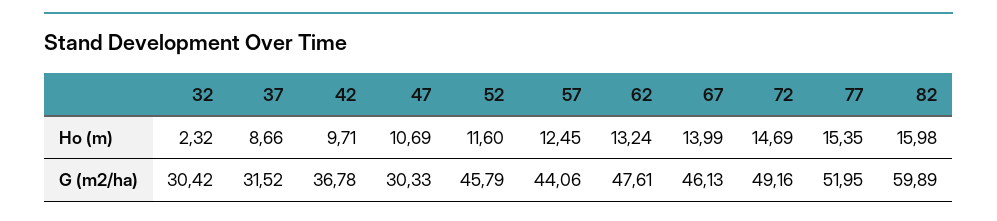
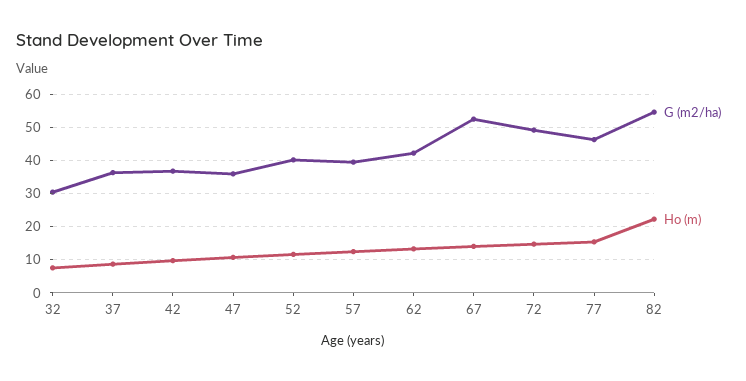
Ho (m), 32: 2.32 -> 8
Ho (m), 82: 15.98 -> 22
G (m2/ha), 37: 31.52 -> 36
G (m2/ha), 47: 30.33 -> 36
G (m2/ha), 52: 45.79 -> 40
G (m2/ha), 57: 44.06 -> 40
G (m2/ha), 62: 47.61 -> 42
G (m2/ha), 67: 46.13 -> 52
G (m2/ha), 77: 51.95 -> 46
G (m2/ha), 82: 59.89 -> 54

